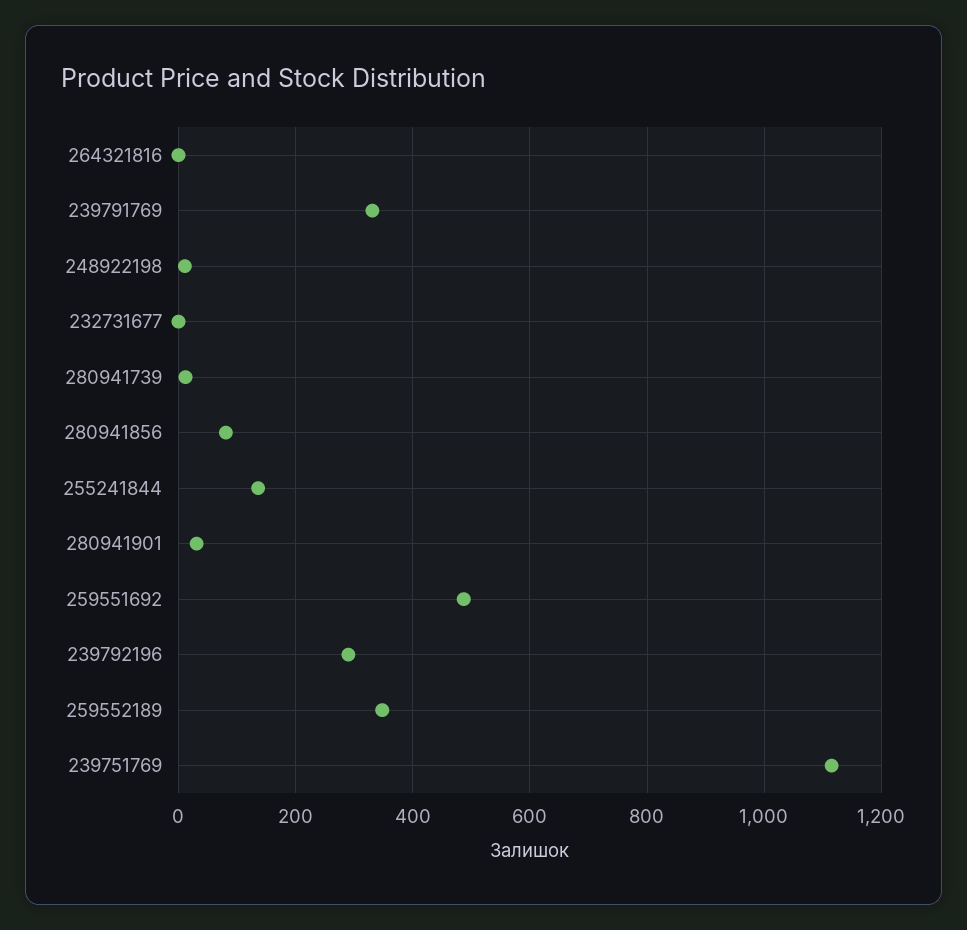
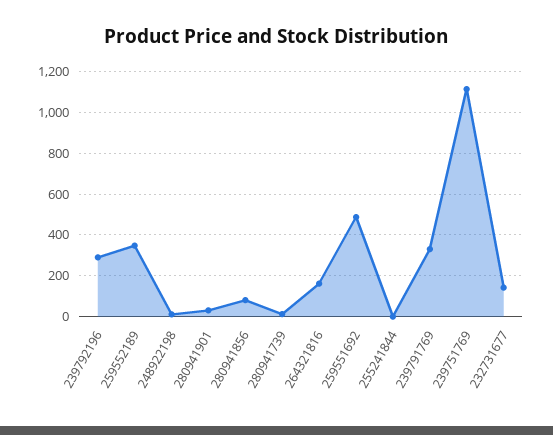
264321816: 0 -> 150
232731677: 0 -> 150
255241844: 140 -> 0

